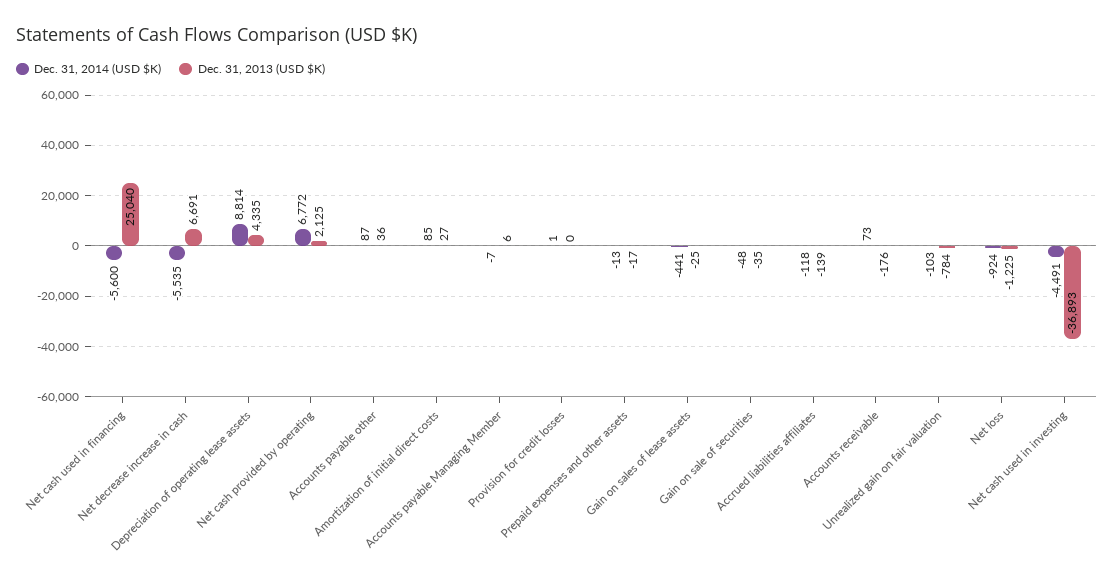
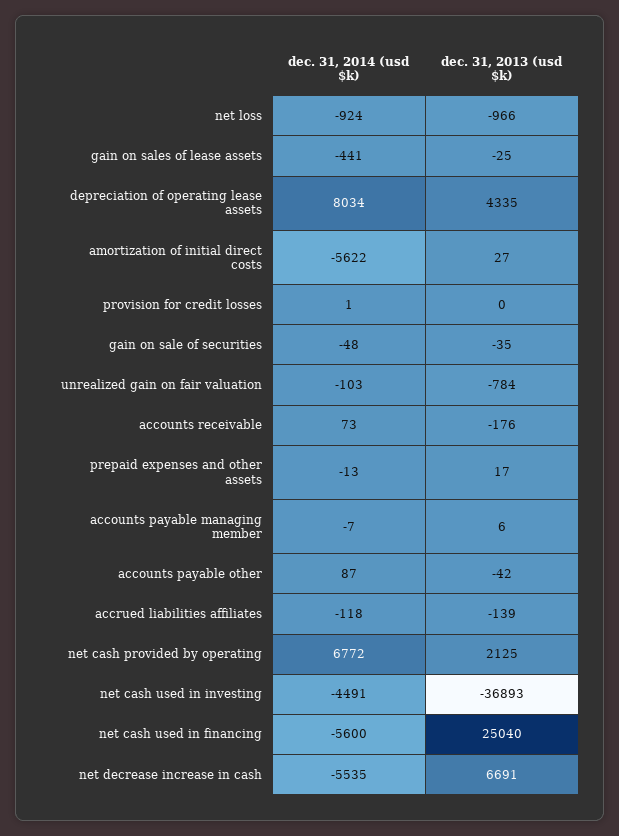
Dec. 31, 2014 (USD $K), Depreciation of operating lease assets: 8814 -> 8034
Dec. 31, 2013 (USD $K), Accounts payable other: 36 -> -42
Dec. 31, 2014 (USD $K), Amortization of initial direct costs: 85 -> -5622
Dec. 31, 2013 (USD $K), Prepaid expenses and other assets: -17 -> 17
Dec. 31, 2013 (USD $K), Net loss: -1225 -> -966

